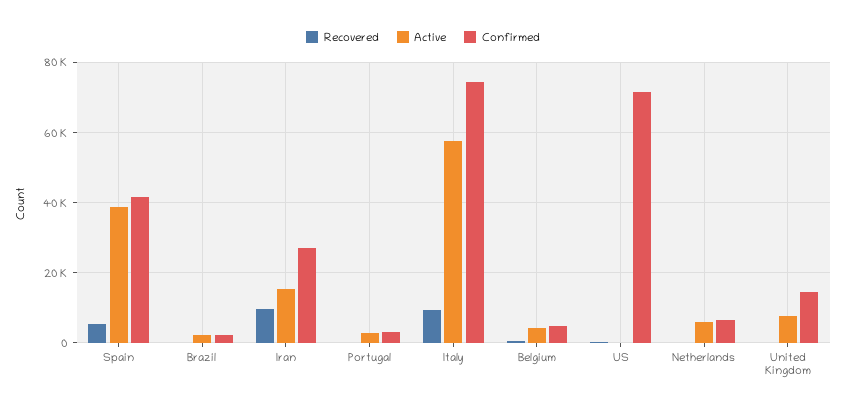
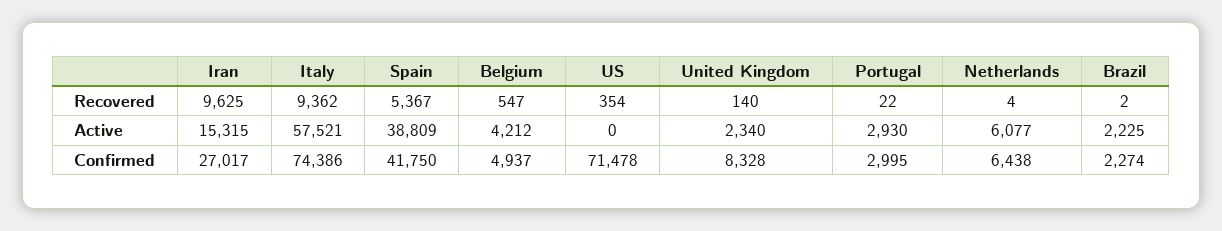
Active, United Kingdom: 8000 -> 2340
Confirmed, United Kingdom: 14000 -> 8328

